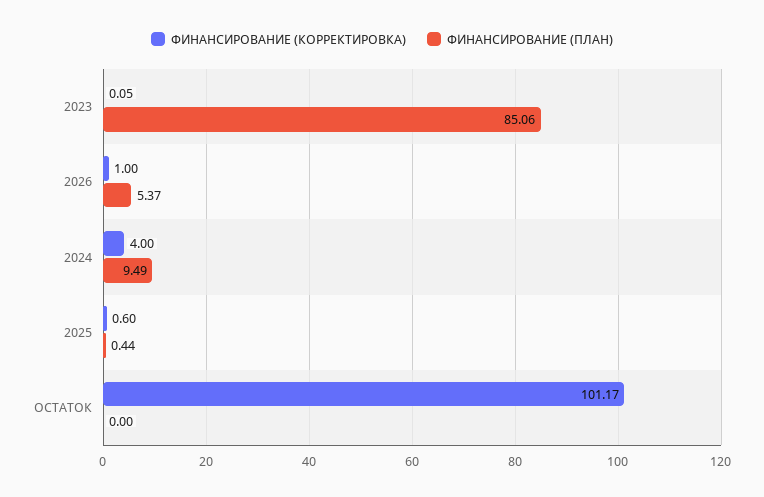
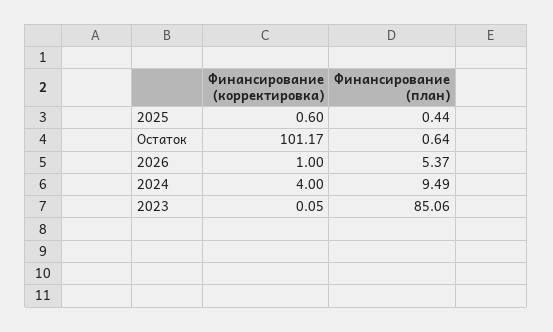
ФИНАНСИРОВАНИЕ (ПЛАН), ОСТАТОК: 0 -> 0.64

